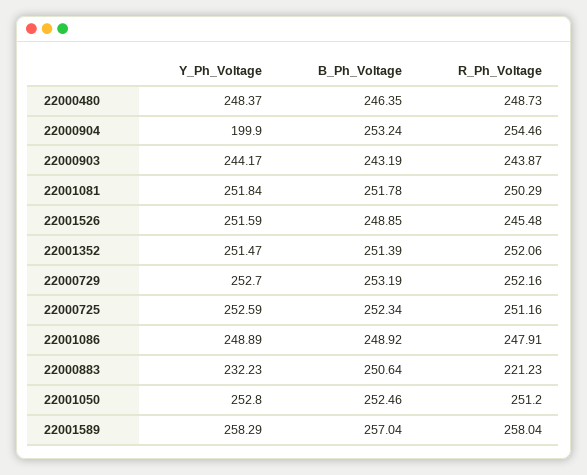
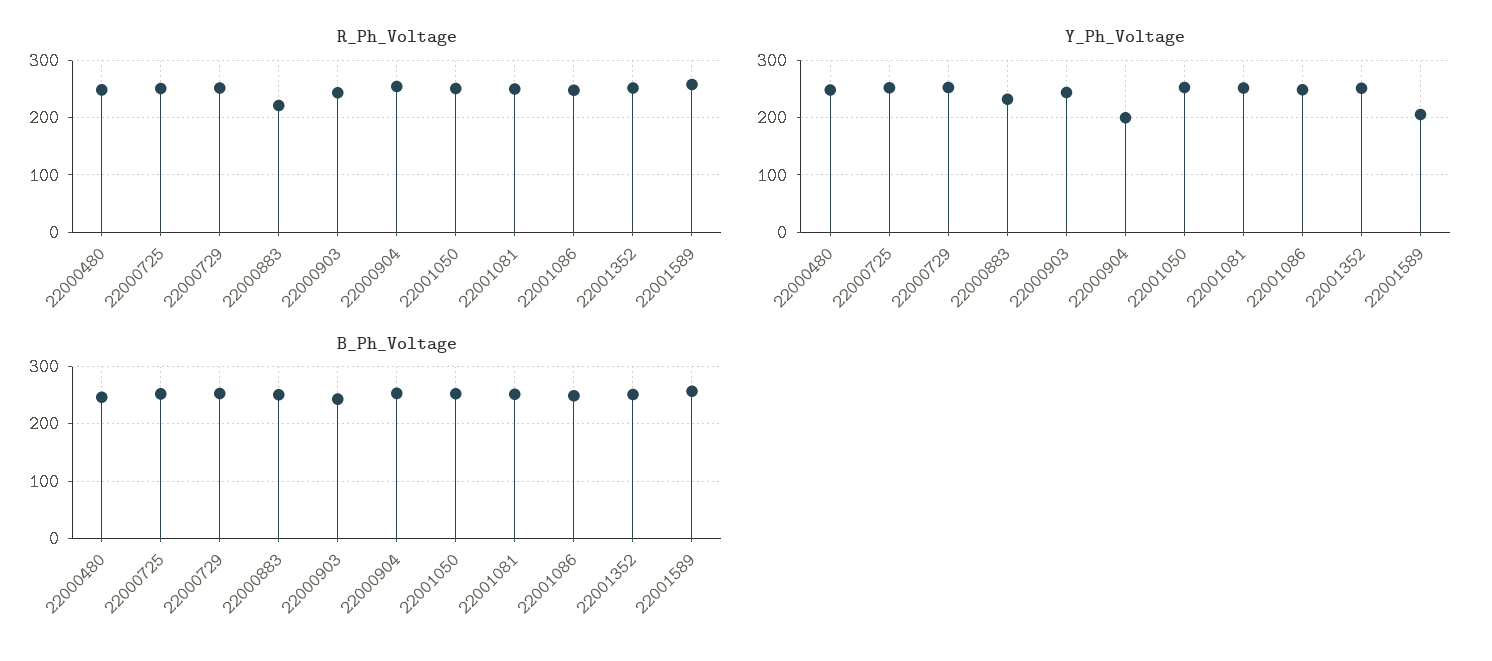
Y_Ph_Voltage, 22001526: 251.59 -> none
B_Ph_Voltage, 22001526: 248.85 -> none
R_Ph_Voltage, 22001526: 245.48 -> none
Y_Ph_Voltage, 22001589: 258.29 -> 200

